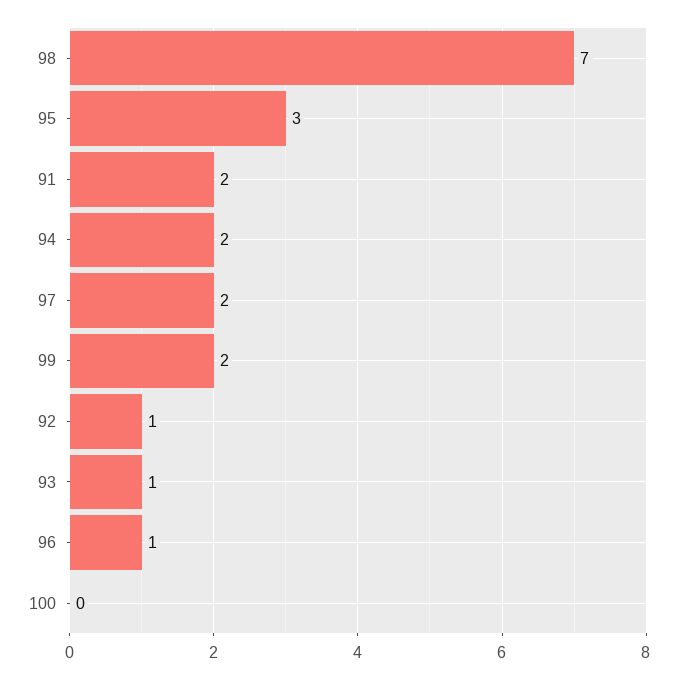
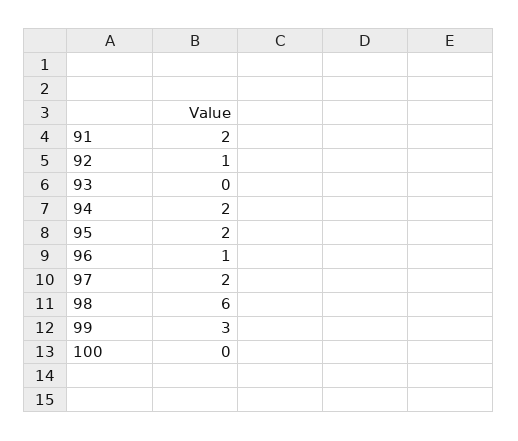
98: 7 -> 6
95: 3 -> 2
99: 2 -> 3
93: 1 -> 0

